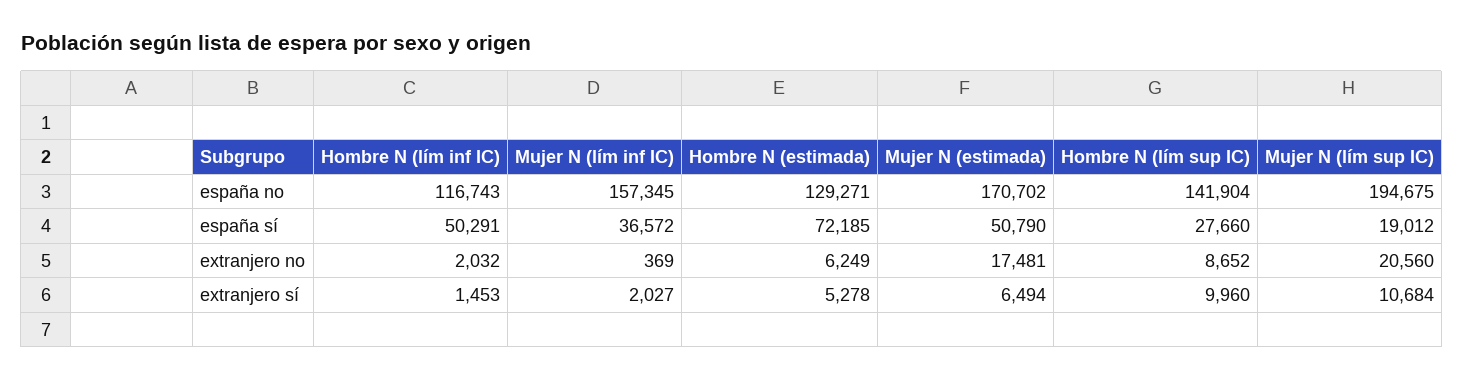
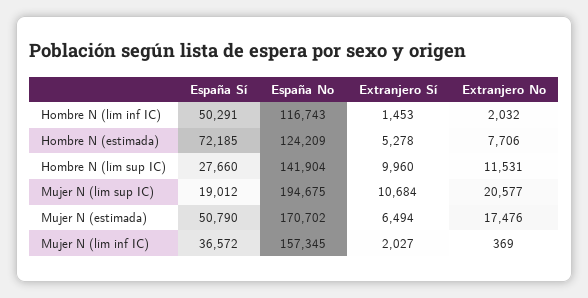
Hombre N (estimada), españa no: 129271 -> 124209
Hombre N (estimada), extranjero no: 6249 -> 7706
Mujer N (estimada), extranjero no: 17481 -> 17476
Hombre N (lím sup IC), extranjero no: 8652 -> 11531
Mujer N (lím sup IC), extranjero no: 20560 -> 20577

